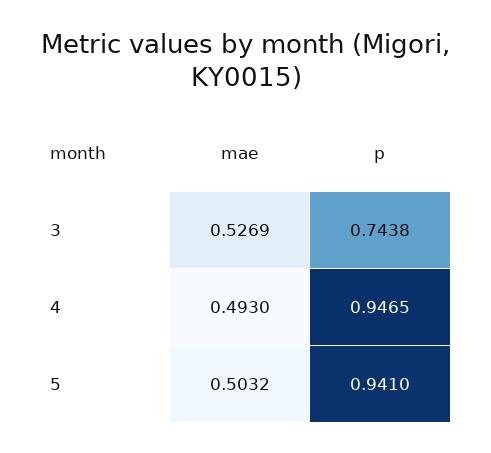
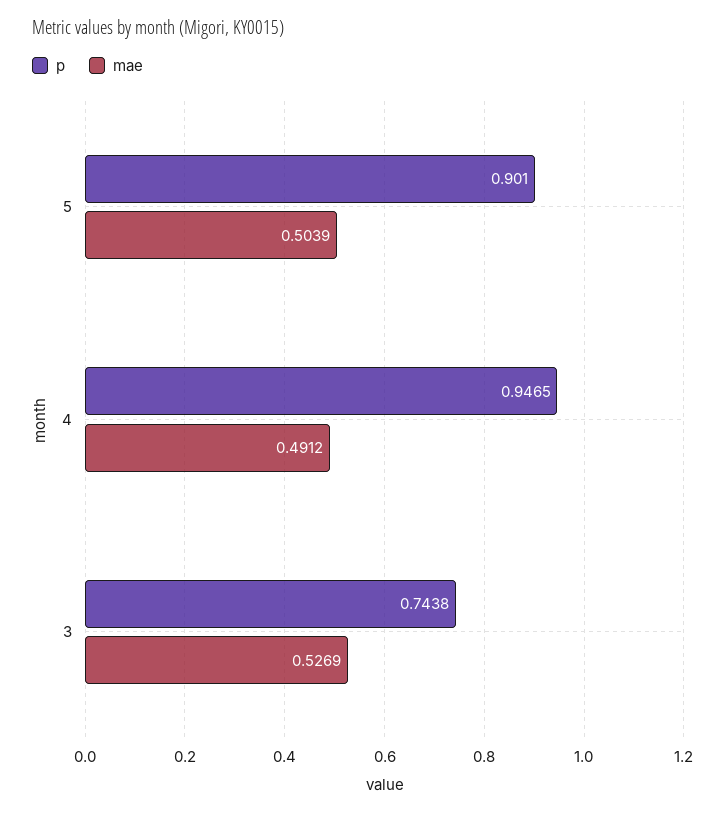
mae, 4: 0.493 -> 0.4912
mae, 5: 0.5032 -> 0.5039
p, 5: 0.941 -> 0.901

